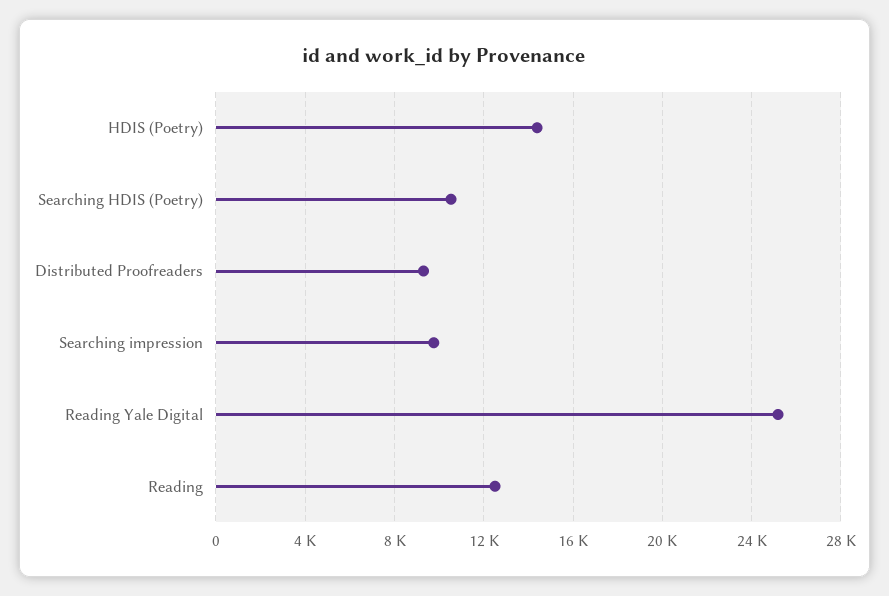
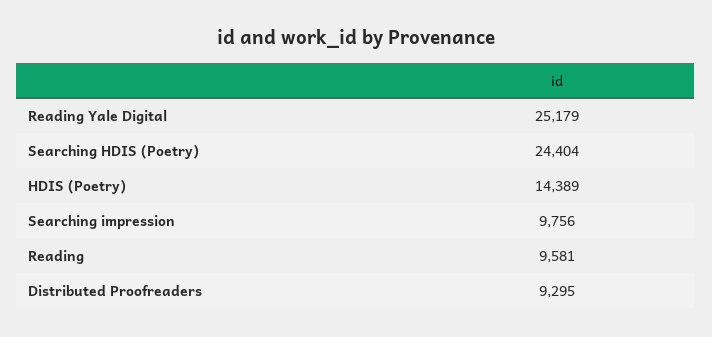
Searching HDIS (Poetry): 10500 -> 24404
Reading: 12500 -> 9581

